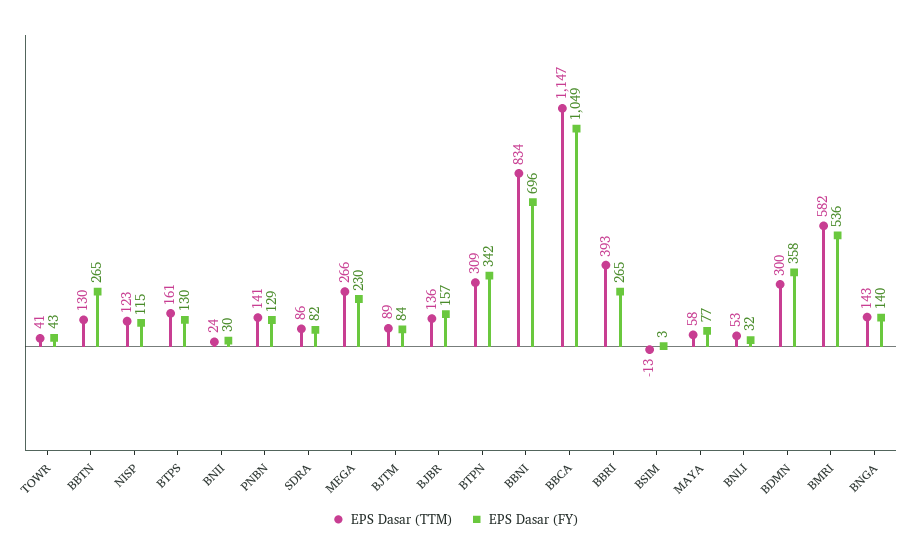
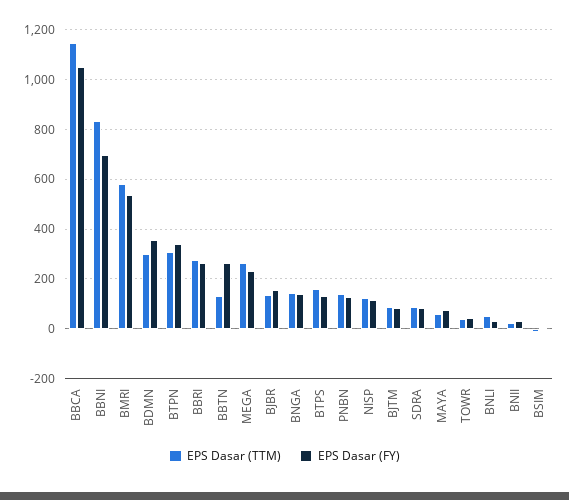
EPS Dasar (TTM), BBRI: 393 -> 275

